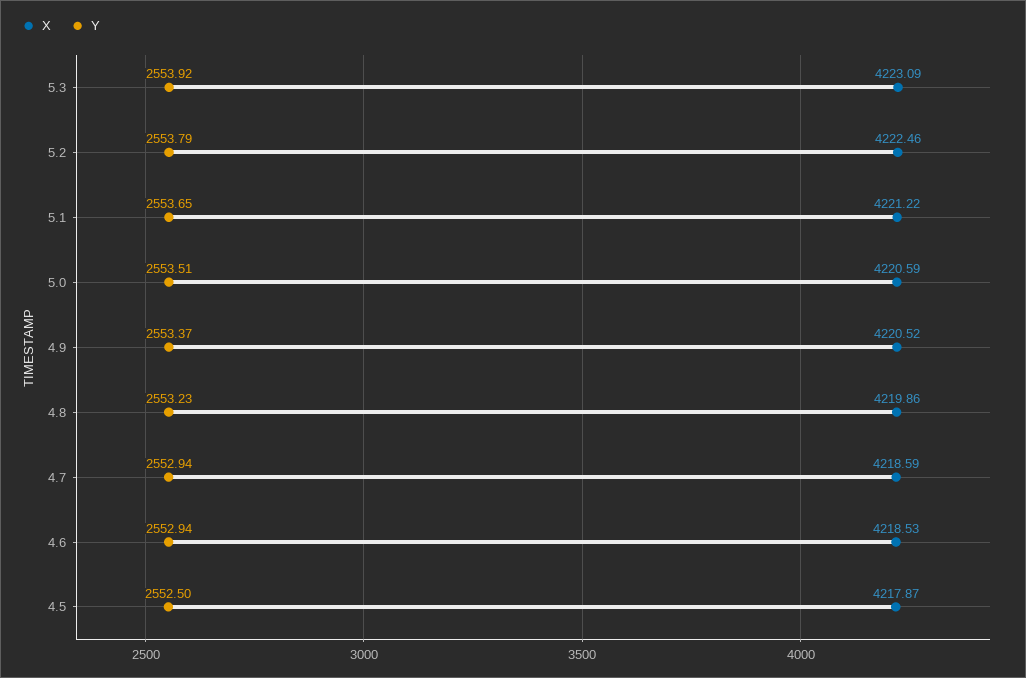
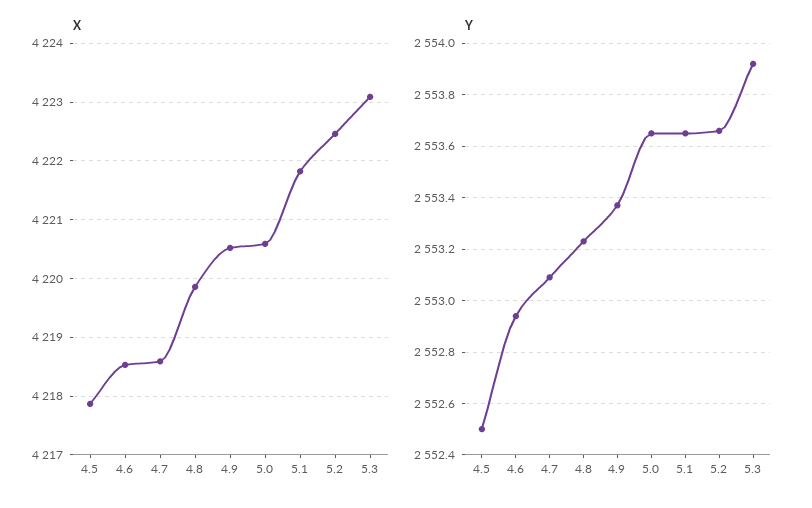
Y, 5.2: 2553.79 -> 2553.65
X, 5.1: 4221.22 -> 4221.8
Y, 5.0: 2553.51 -> 2553.65
Y, 4.7: 2552.94 -> 2553.1

